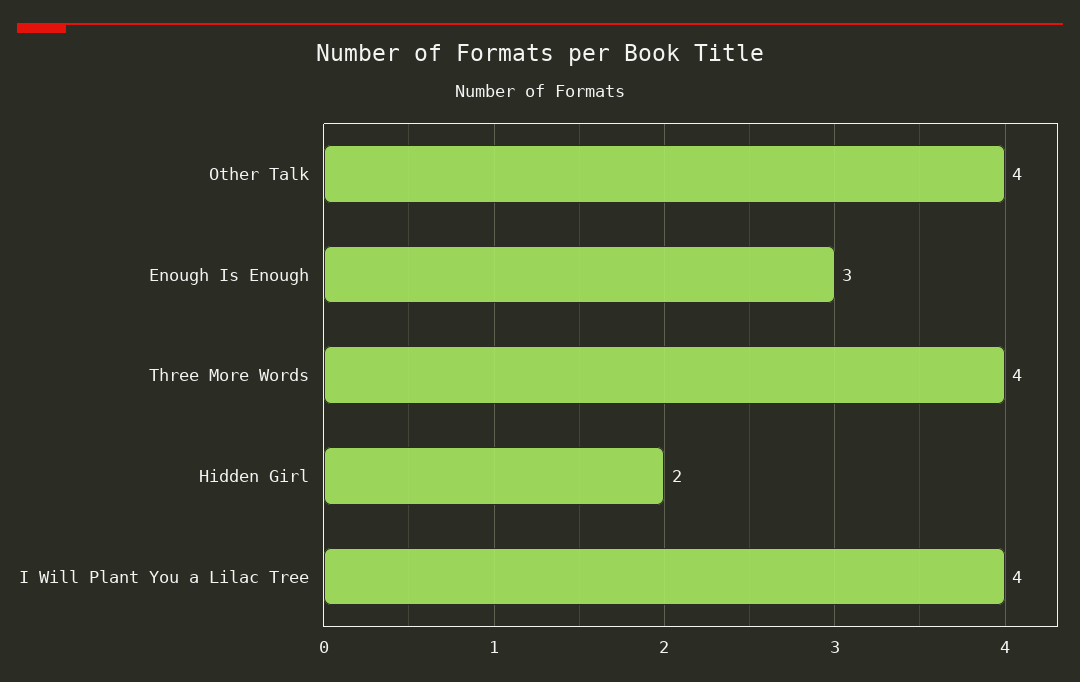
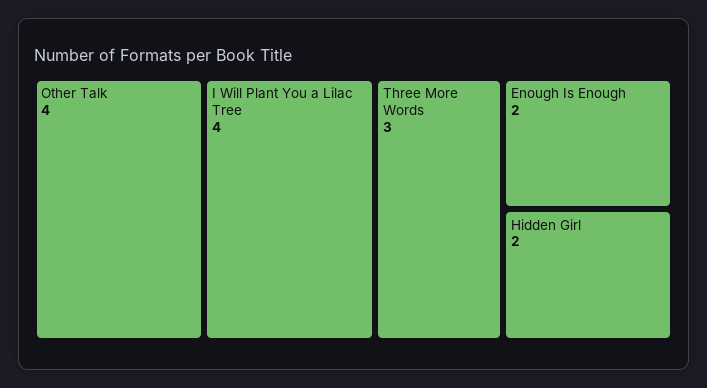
Enough Is Enough: 3 -> 2
Three More Words: 4 -> 3

